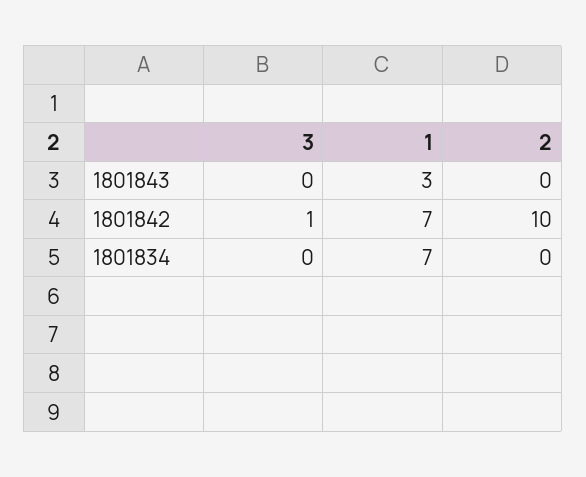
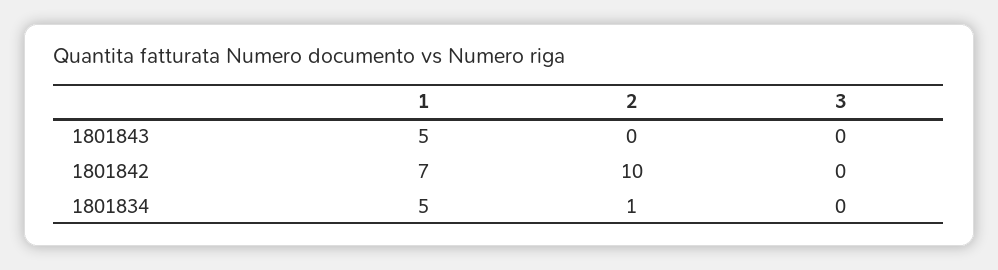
1, 1801843: 3 -> 5
3, 1801842: 1 -> 0
1, 1801834: 7 -> 5
2, 1801834: 0 -> 1

